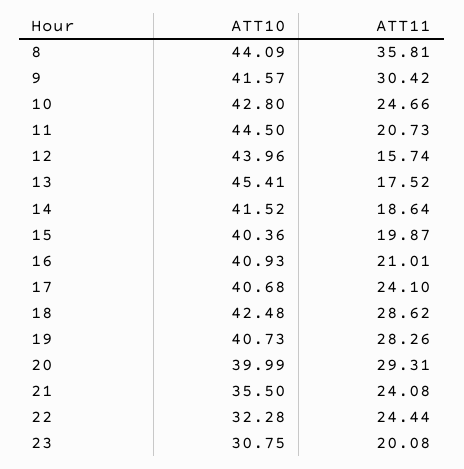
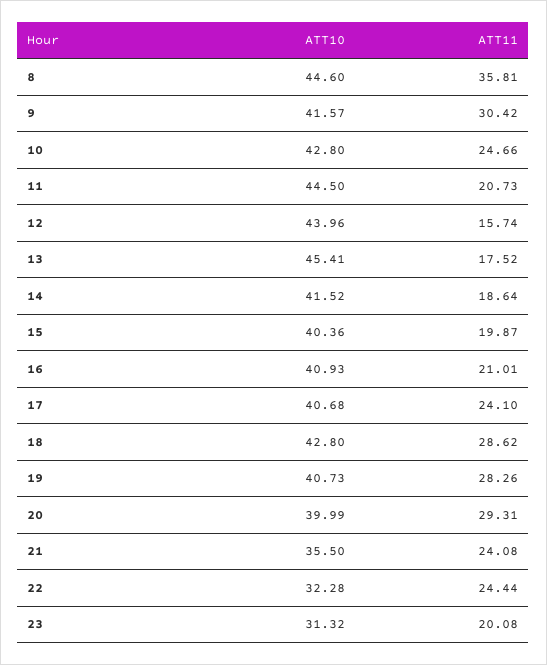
ATT10, 8: 44.09 -> 44.6
ATT10, 18: 42.48 -> 42.8
ATT10, 23: 30.75 -> 31.32

